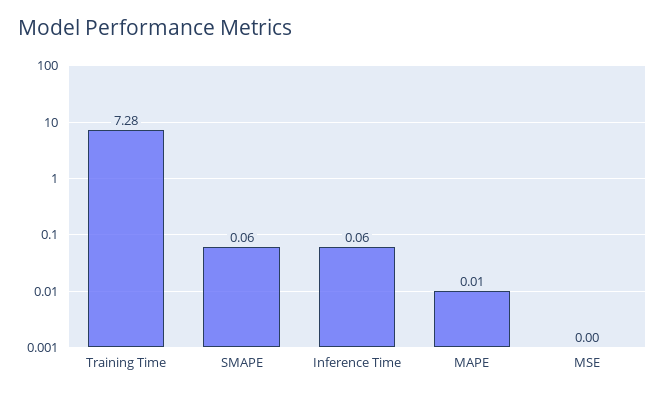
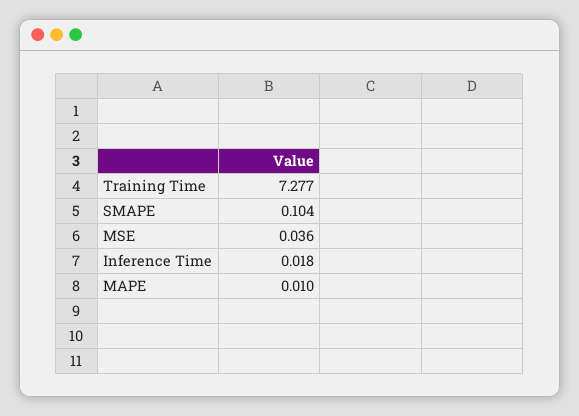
SMAPE: 0.06 -> 0.104
Inference Time: 0.06 -> 0.018
MSE: 0 -> 0.036

